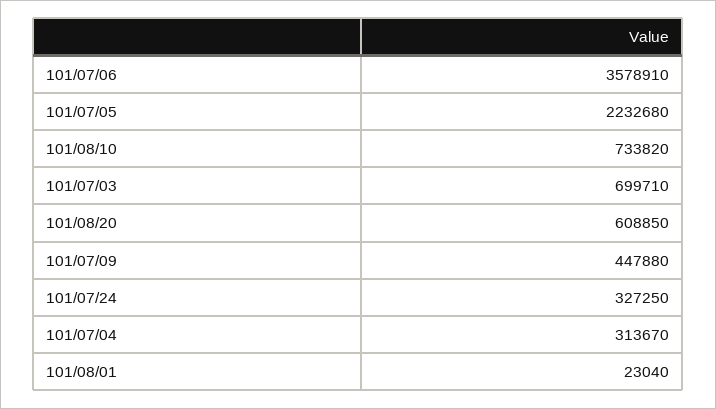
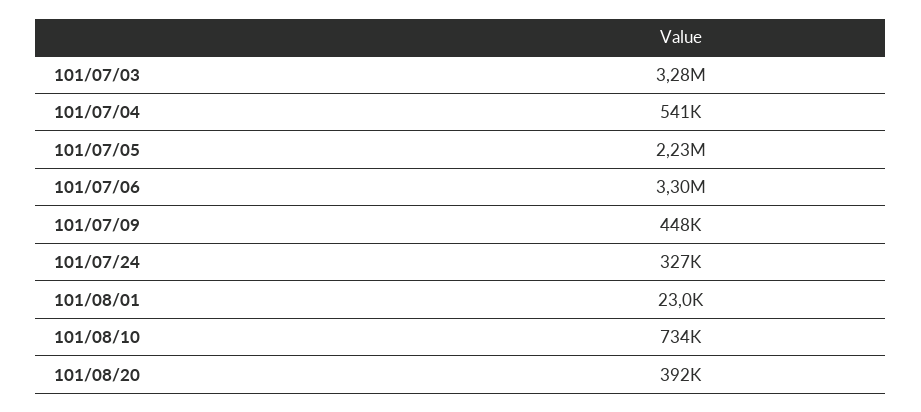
101/07/06: 3578910 -> 3300000
101/07/03: 699710 -> 3280000
101/08/20: 608850 -> 392000
101/07/04: 313670 -> 541000

